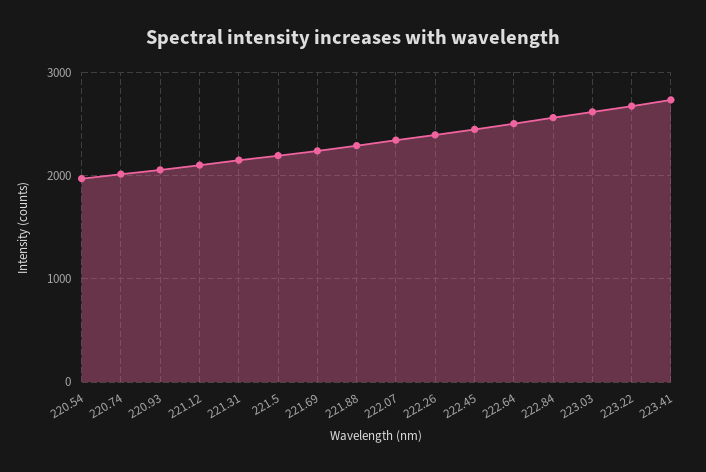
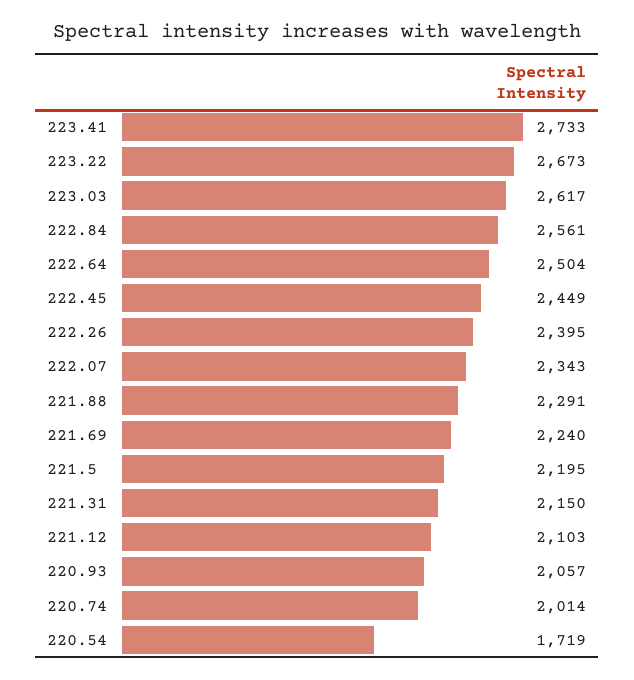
220.54: 2000 -> 1719

